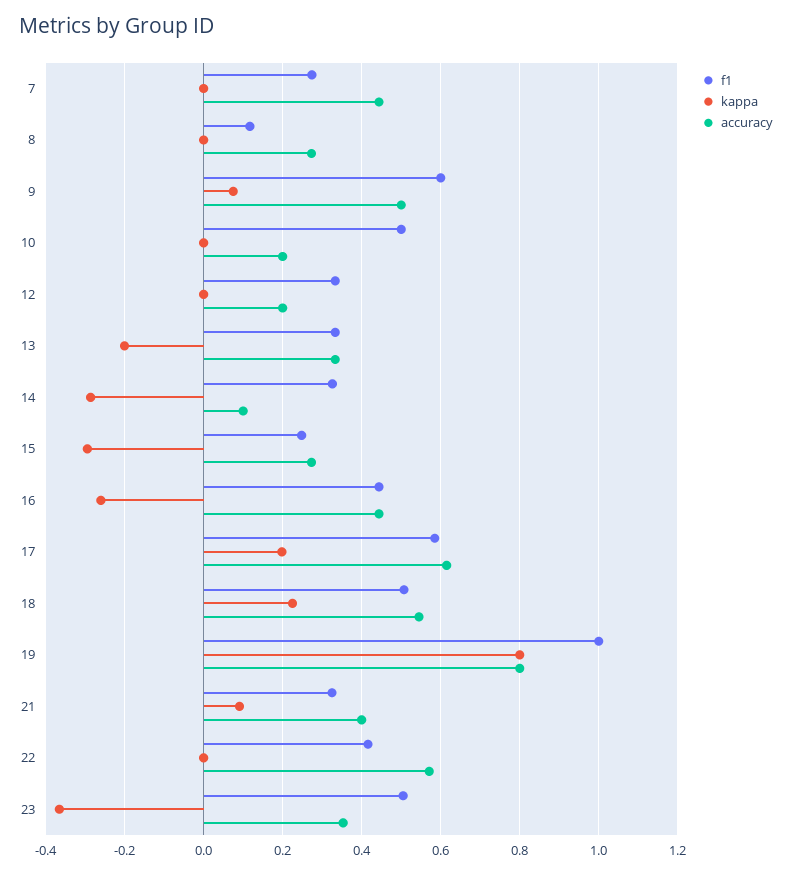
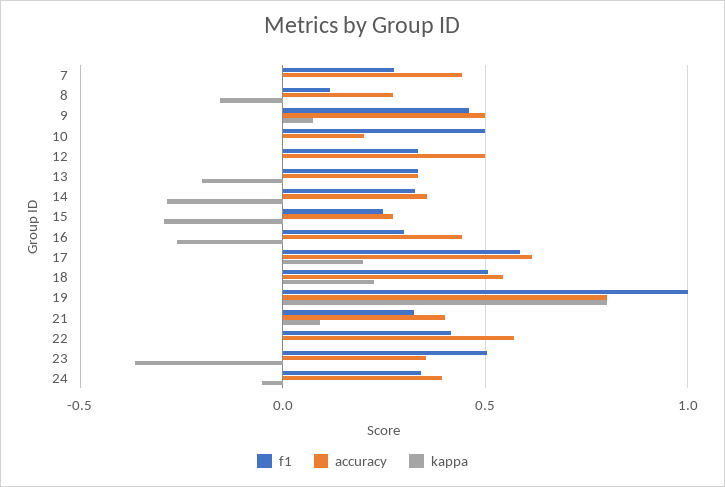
kappa, 8: 0 -> -0.15
f1, 9: 0.6 -> 0.45
accuracy, 12: 0.2 -> 0.5
accuracy, 14: 0.1 -> 0.35
f1, 16: 0.44 -> 0.3
f1, 24: none -> 0.35
accuracy, 24: none -> 0.4
kappa, 24: none -> -0.05

